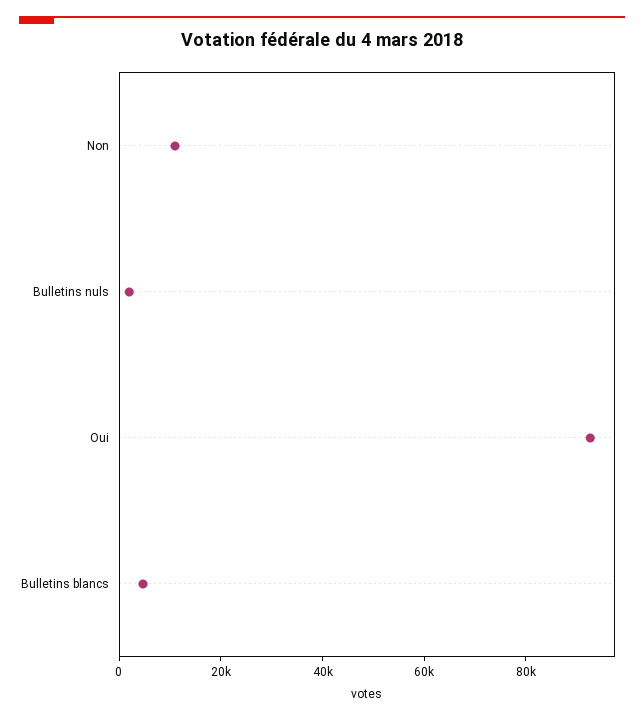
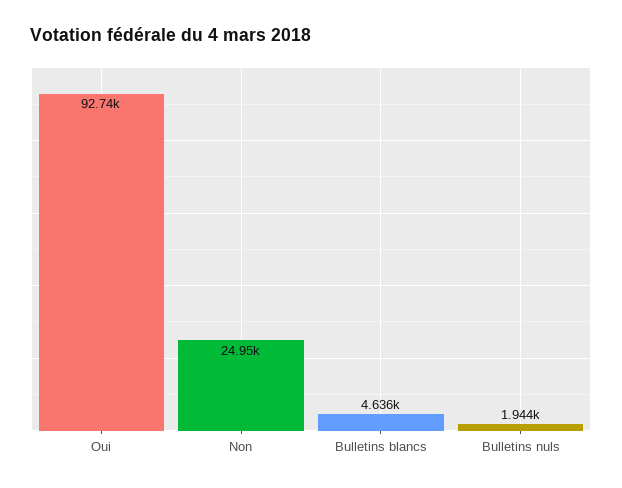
Non: 10000 -> 24950

